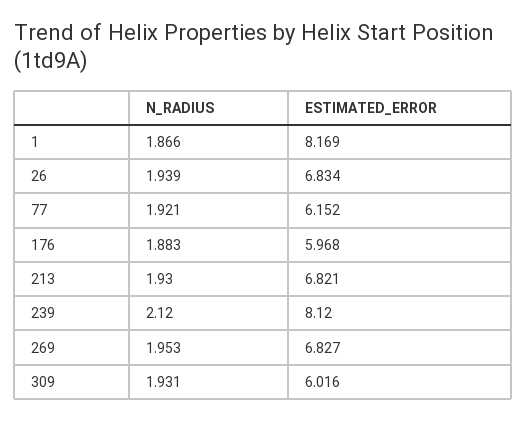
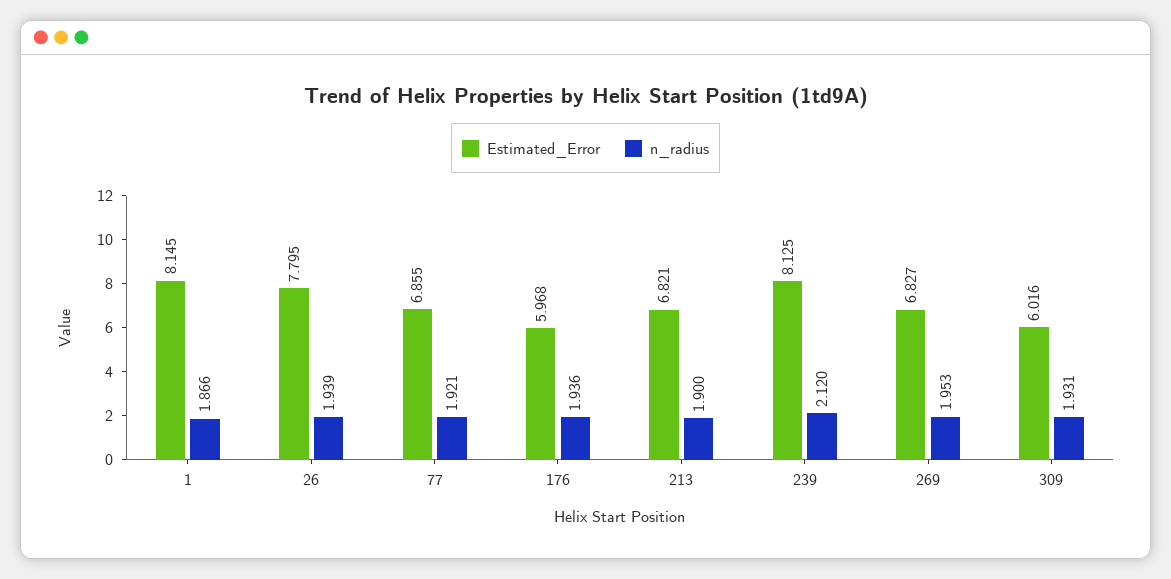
ESTIMATED_ERROR, 1: 8.169 -> 8.145
ESTIMATED_ERROR, 26: 6.834 -> 7.795
ESTIMATED_ERROR, 77: 6.152 -> 6.855
N_RADIUS, 176: 1.883 -> 1.936
N_RADIUS, 213: 1.93 -> 1.9
ESTIMATED_ERROR, 239: 8.12 -> 8.125

